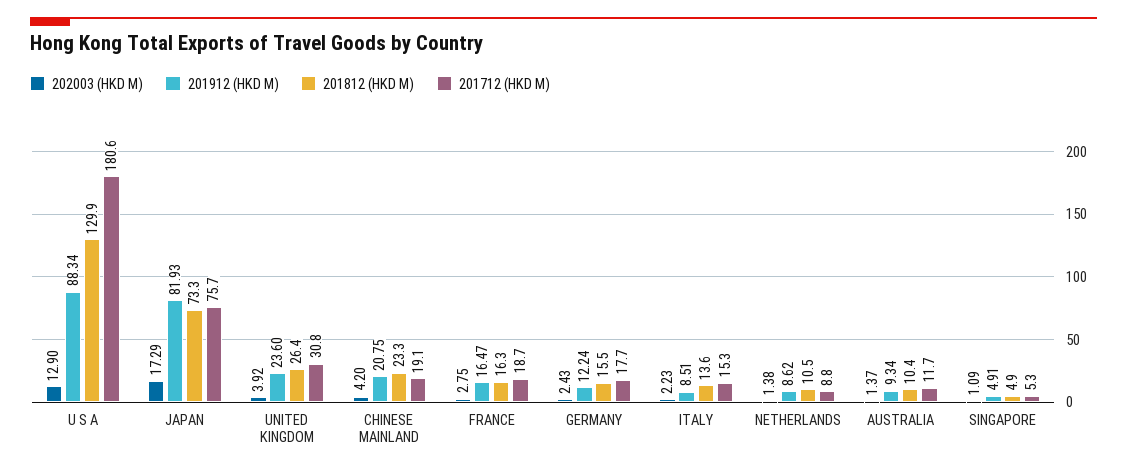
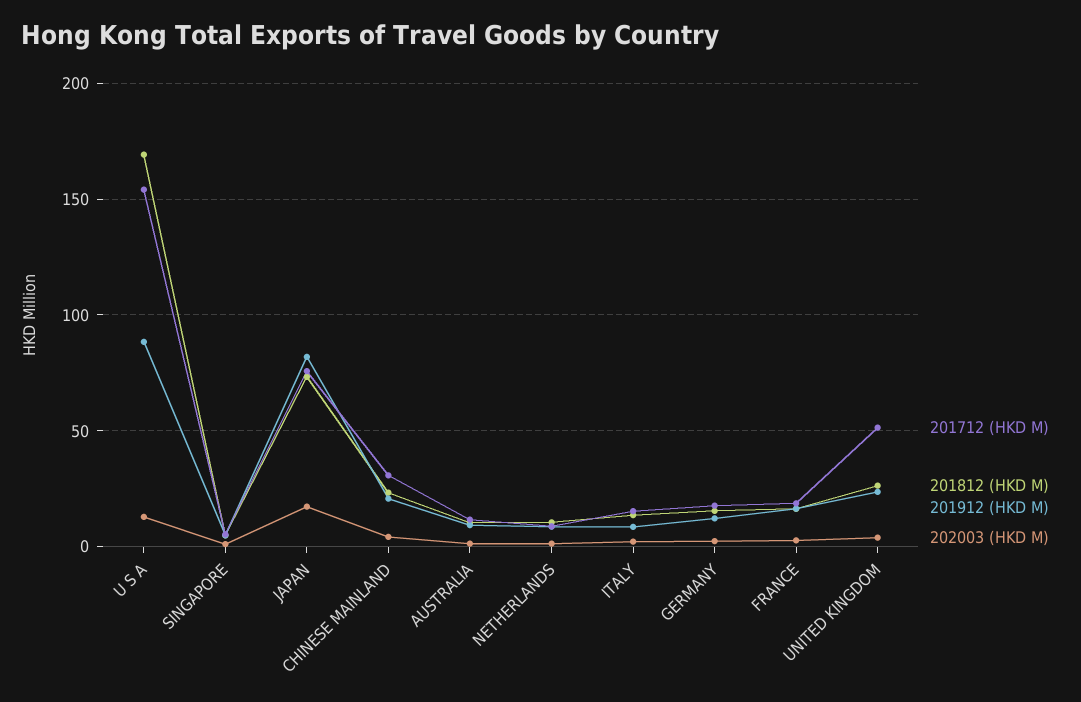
201812 (HKD M), U S A: 129.9 -> 170
201712 (HKD M), U S A: 180.6 -> 155
201712 (HKD M), UNITED KINGDOM: 30.8 -> 50
201712 (HKD M), CHINESE MAINLAND: 19.1 -> 30

